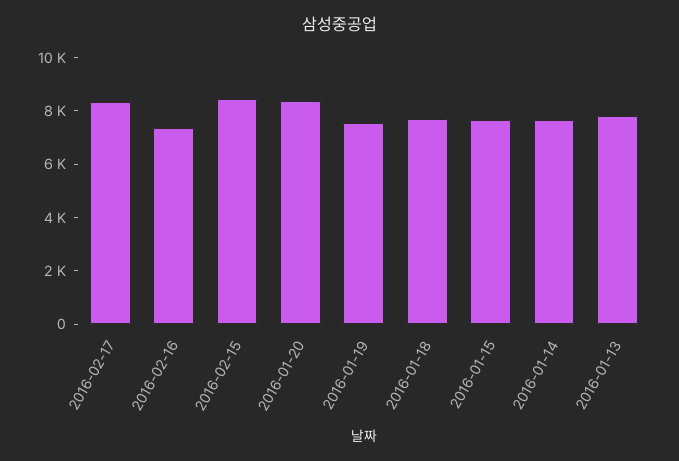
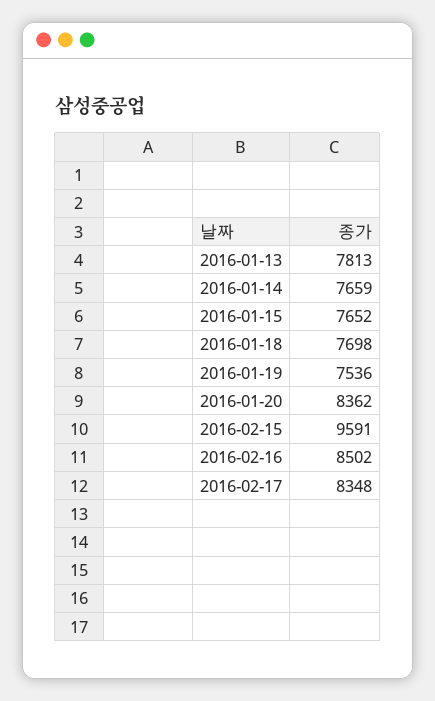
2016-02-16: 7500 -> 8502
2016-02-15: 8500 -> 9591

